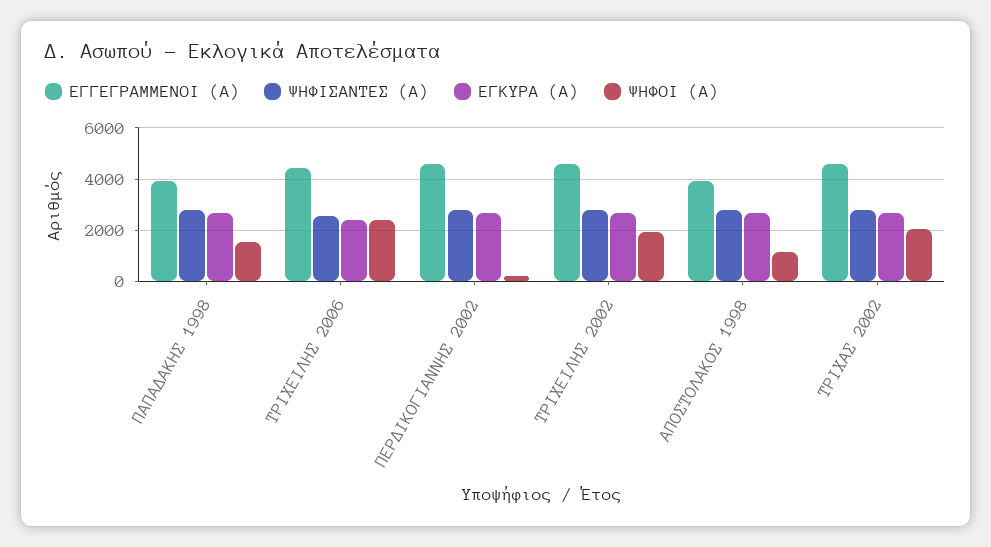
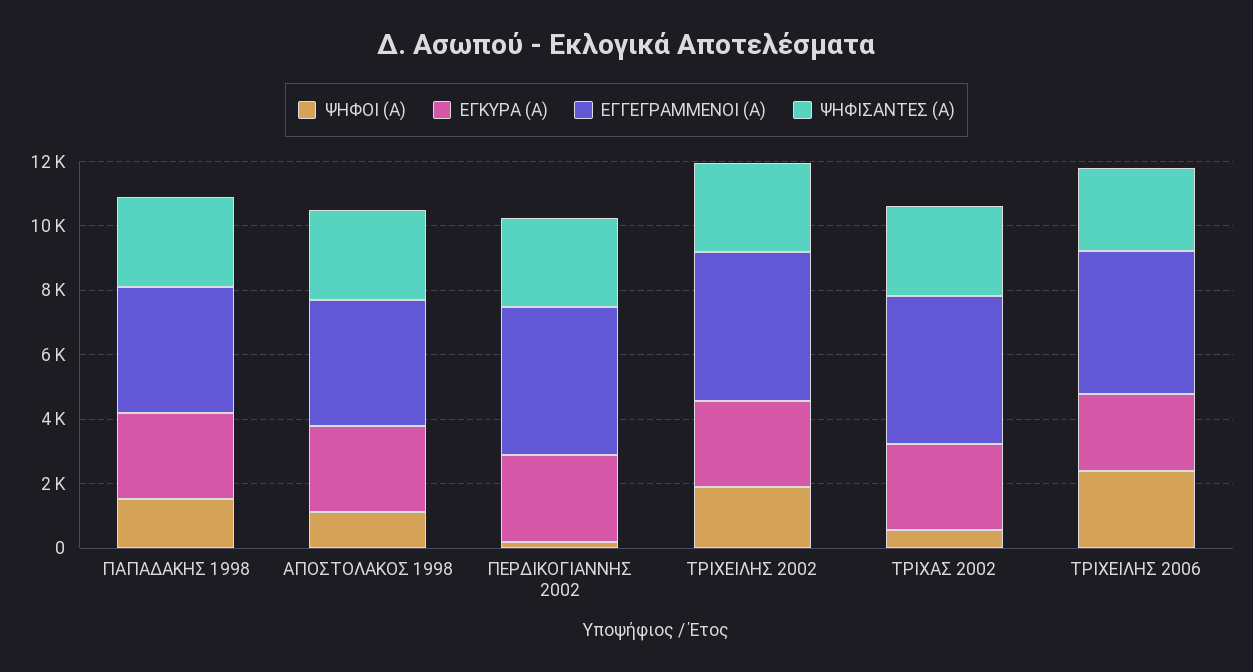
ΨΗΦΟΙ (Α), ΤΡΙΧΑΣ 2002: 2000 -> 500

